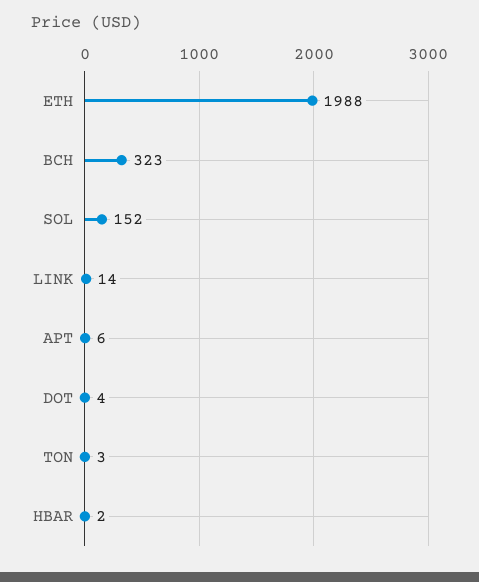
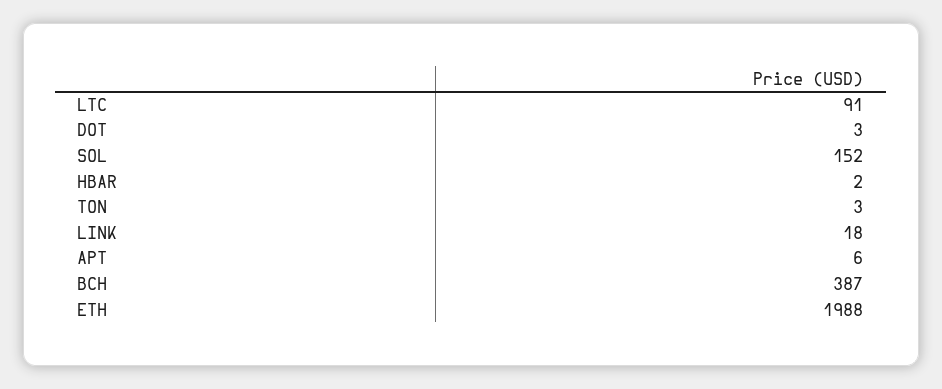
BCH: 323 -> 387
LINK: 14 -> 18
DOT: 4 -> 3
LTC: none -> 91

